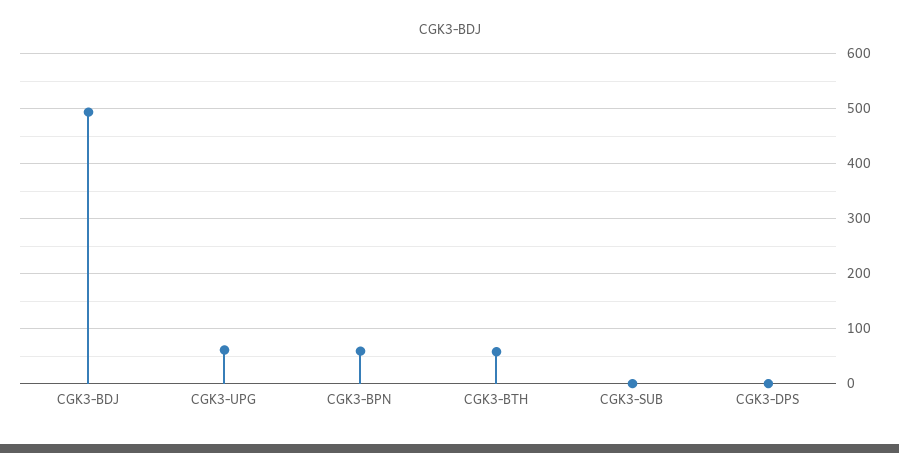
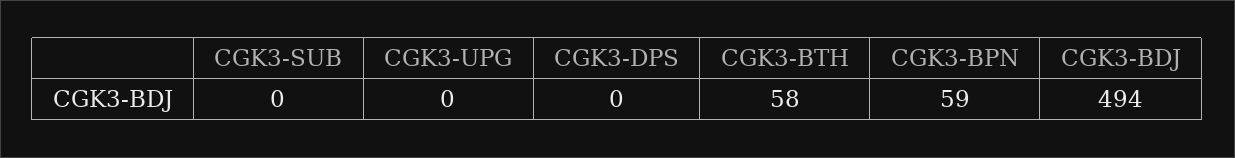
CGK3-UPG: 60 -> 0

